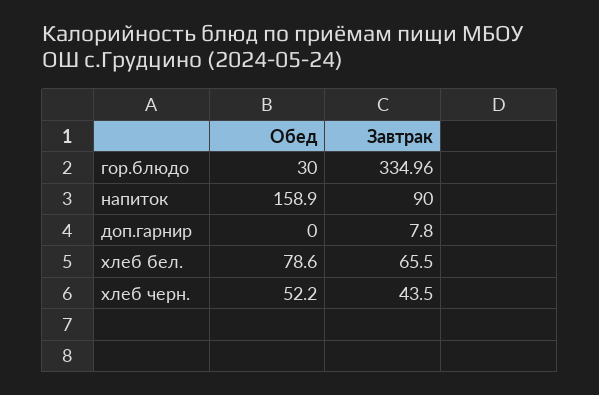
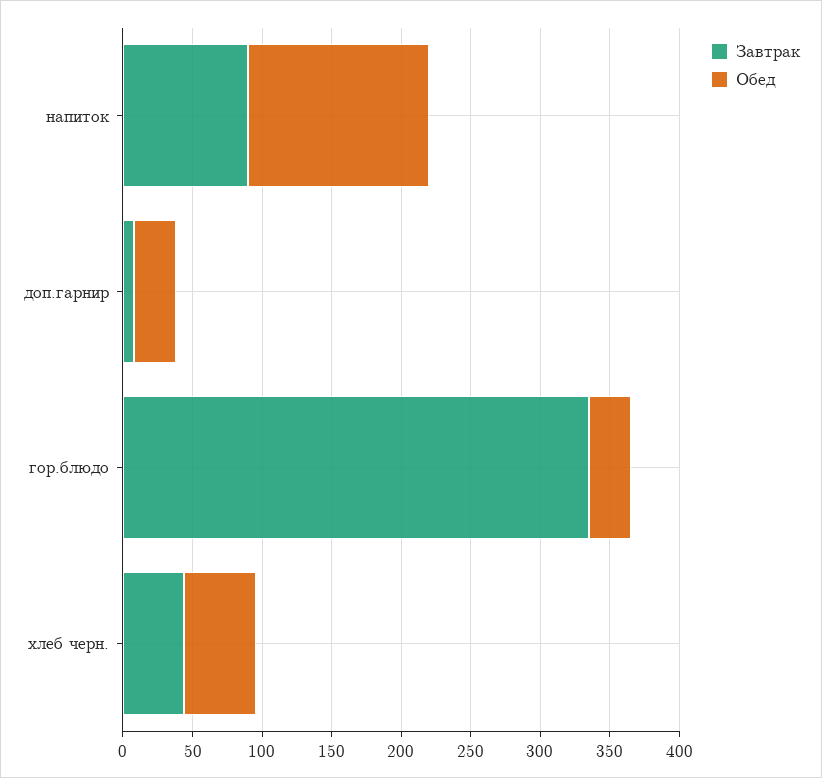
Обед, напиток: 158.9 -> 130
Обед, доп.гарнир: 0 -> 30
Обед, хлеб бел.: 78.6 -> none
Завтрак, хлеб бел.: 65.5 -> none

